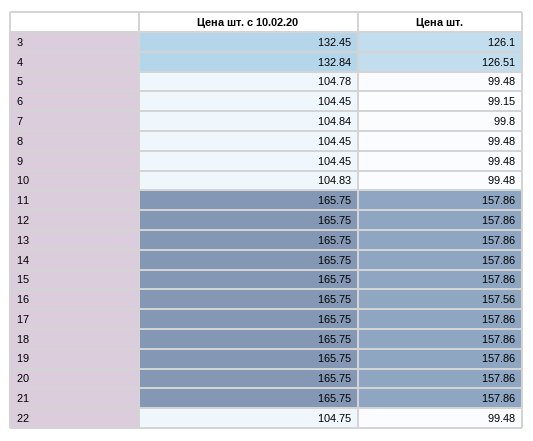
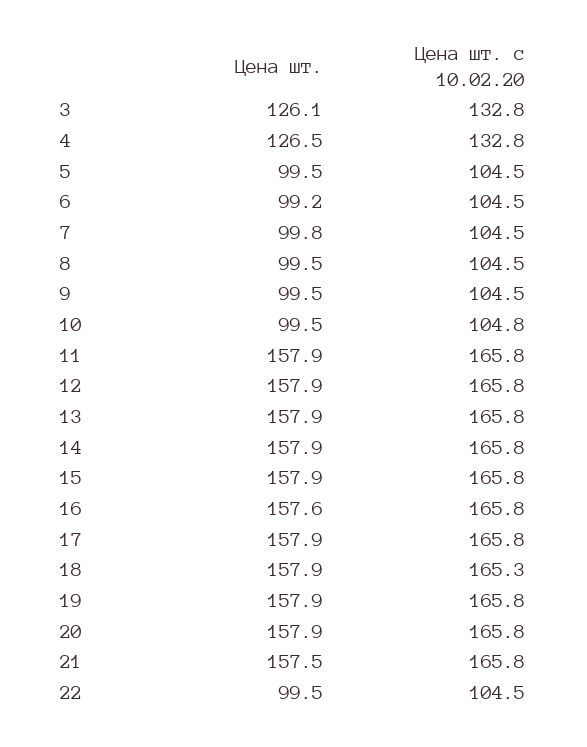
Цена шт. с 10.02.20, 3: 132.45 -> 132.8
Цена шт. с 10.02.20, 5: 104.78 -> 104.5
Цена шт. с 10.02.20, 7: 104.84 -> 104.5
Цена шт. с 10.02.20, 18: 165.75 -> 165.3
Цена шт., 21: 157.86 -> 157.5
Цена шт. с 10.02.20, 22: 104.75 -> 104.5

